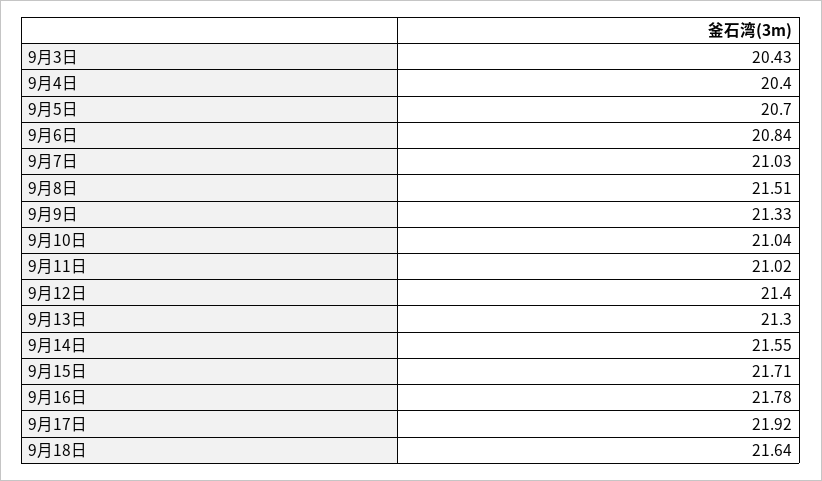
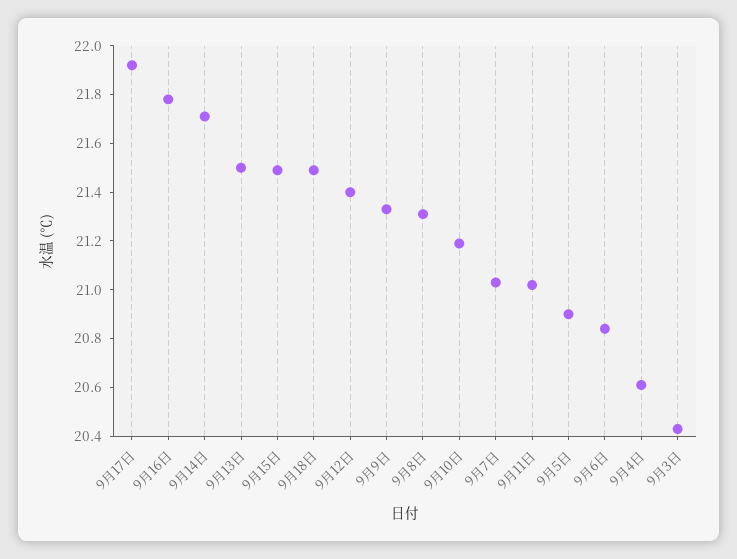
9月4日: 20.4 -> 20.6
9月5日: 20.7 -> 20.9
9月8日: 21.51 -> 21.3
9月10日: 21.04 -> 21.2
9月13日: 21.3 -> 21.5
9月14日: 21.55 -> 21.7
9月15日: 21.71 -> 21.5
9月18日: 21.64 -> 21.5

